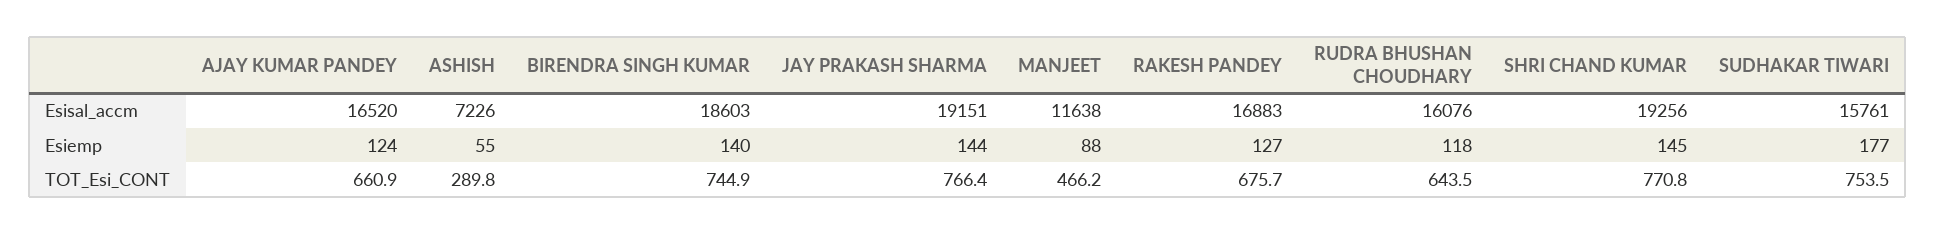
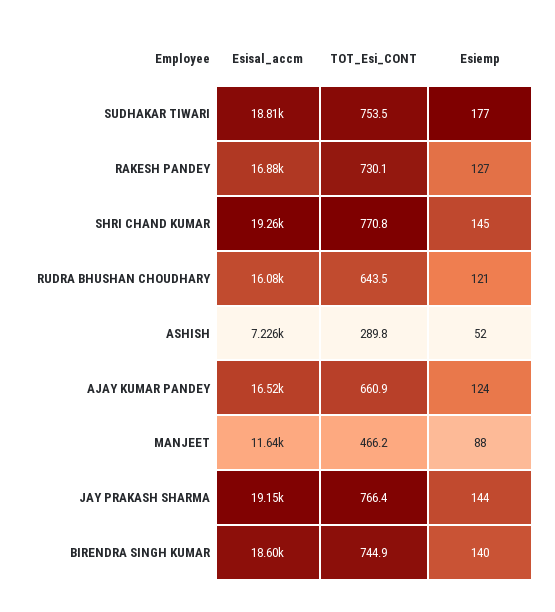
SUDHAKAR TIWARI, Esisal_accm: 15761 -> 18810
ASHISH, Esiemp: 55 -> 52
RUDRA BHUSHAN CHOUDHARY, Esiemp: 118 -> 121
RAKESH PANDEY, TOT_Esi_CONT: 675.7 -> 730.1

